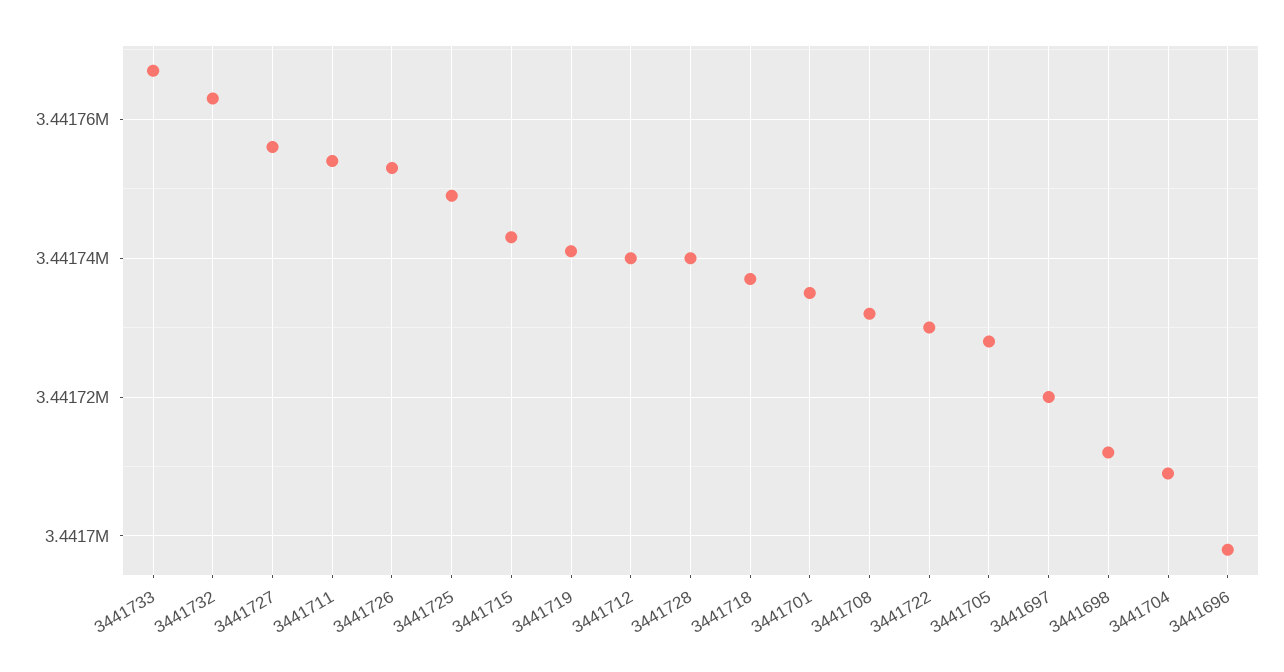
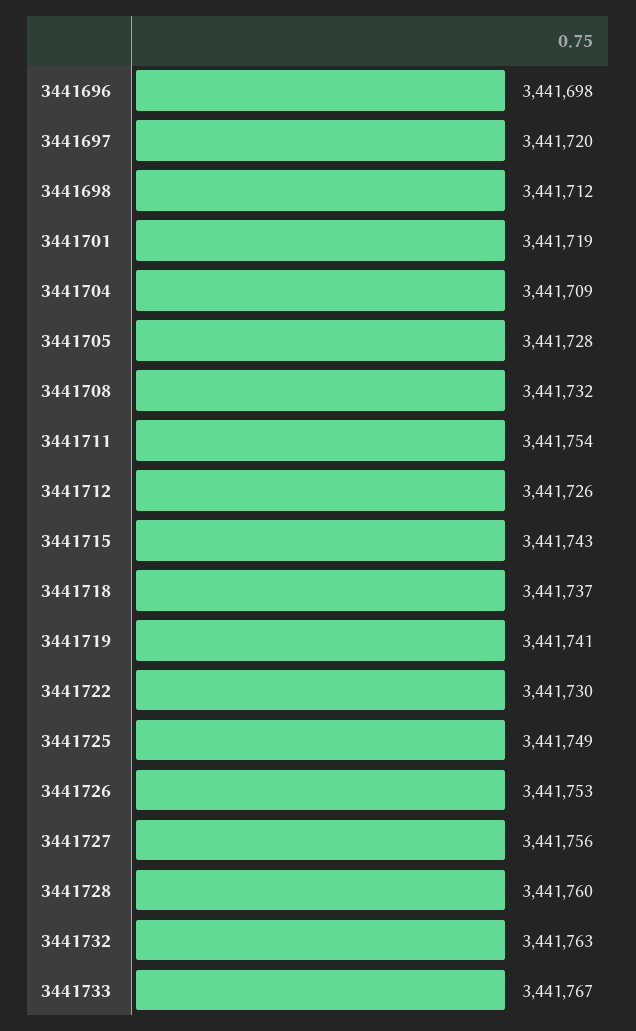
3441712: 3441740 -> 3441726
3441728: 3441740 -> 3441760
3441701: 3441735 -> 3441719

